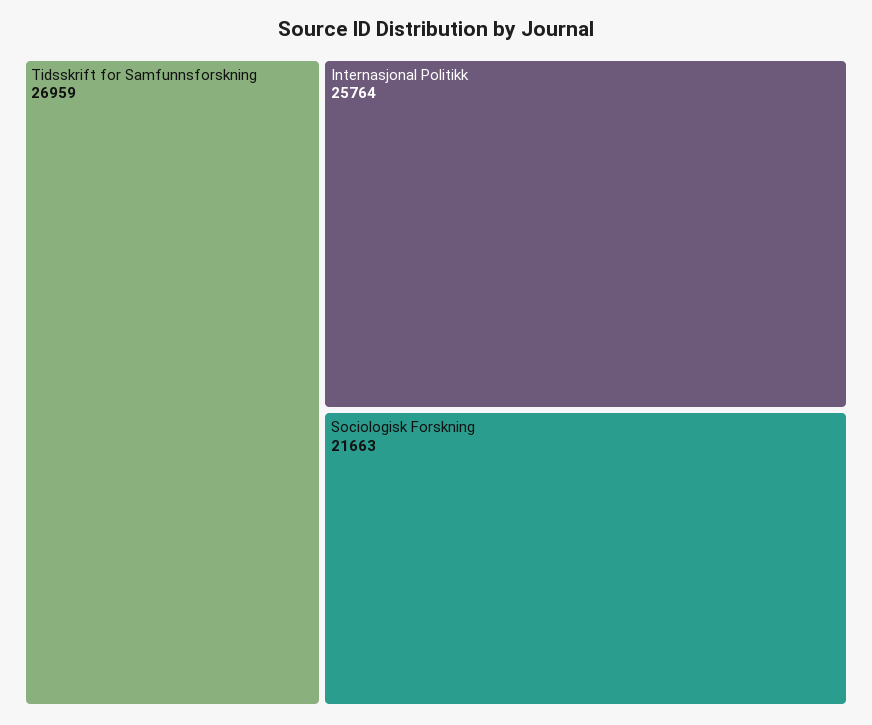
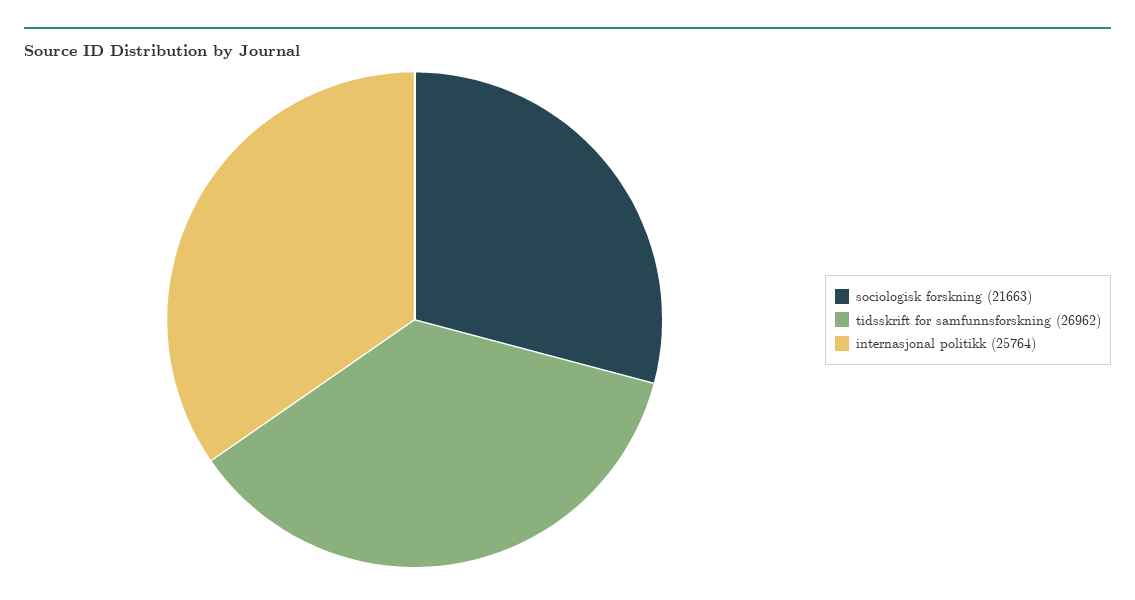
Tidsskrift for Samfunnsforskning: 26959 -> 26962

